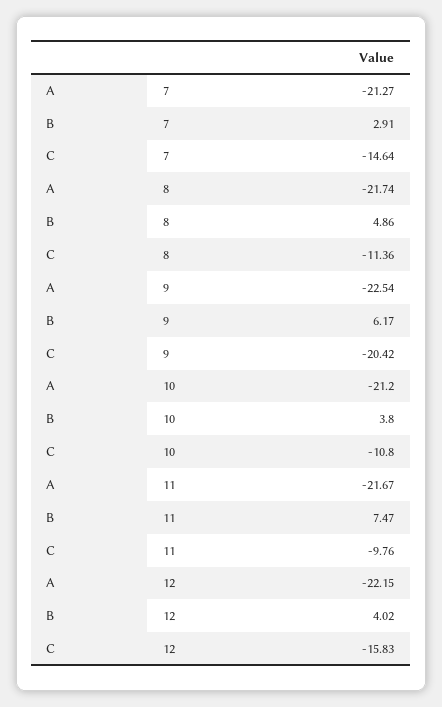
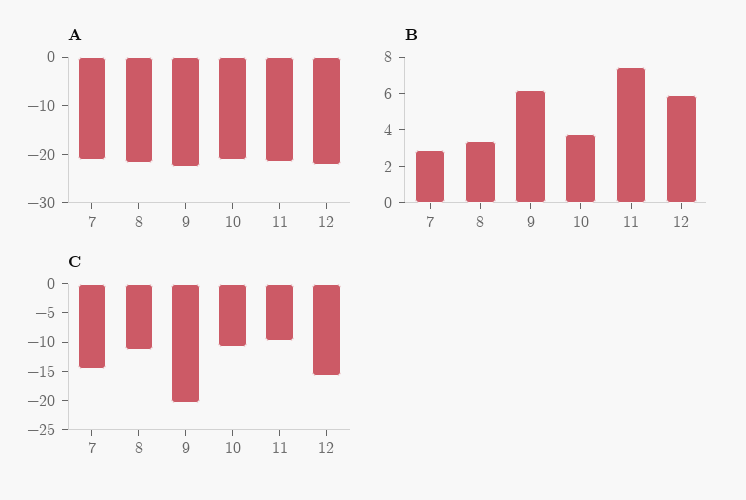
B, 8: 4.86 -> 3.5
B, 12: 4.02 -> 6

